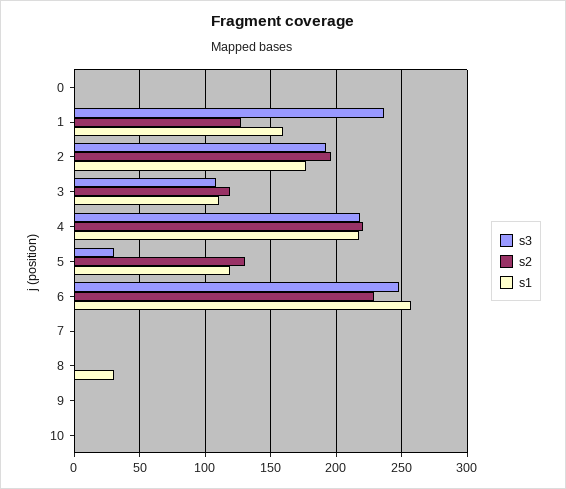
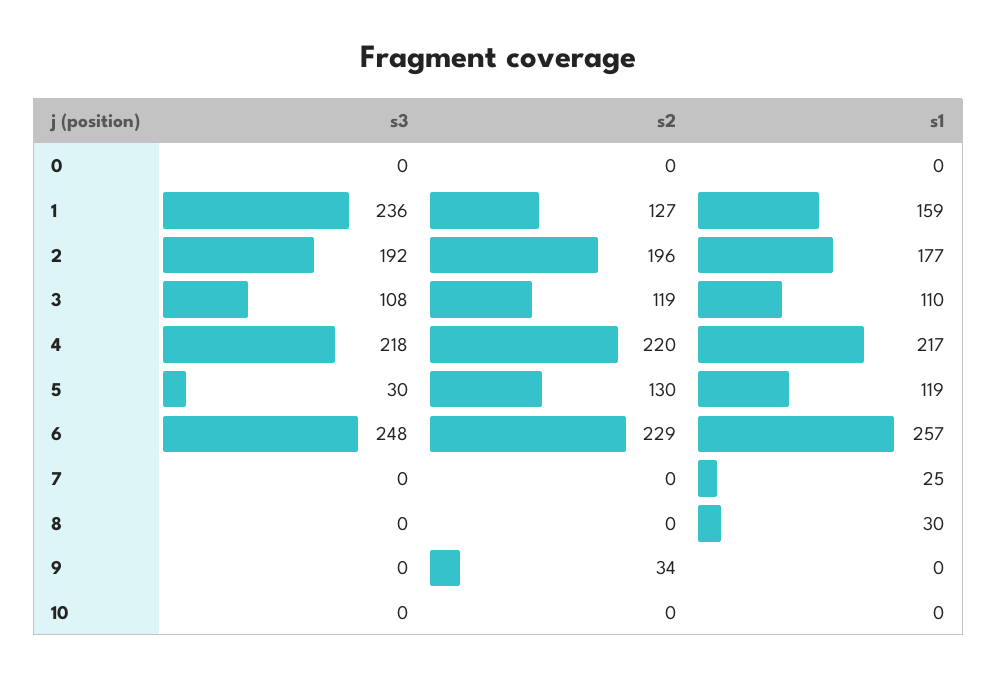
s1, 7: 0 -> 25
s2, 9: 0 -> 34

